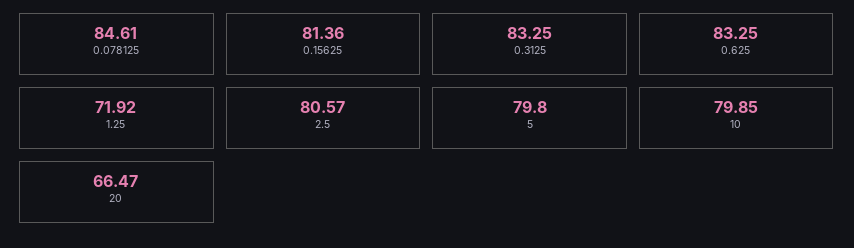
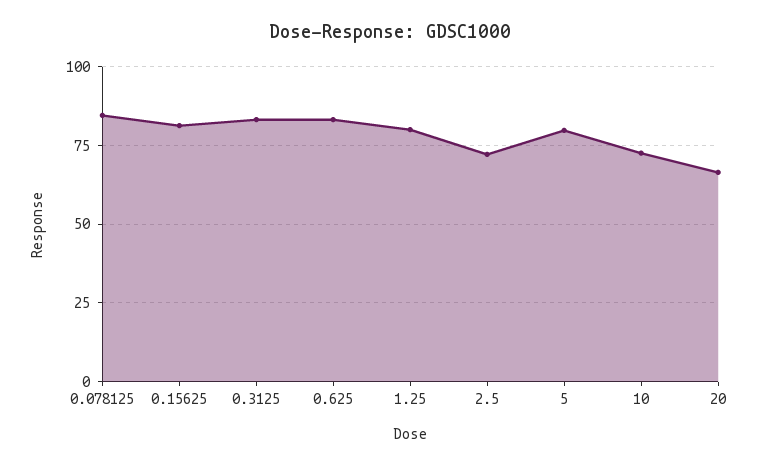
1.25: 71.92 -> 80
2.5: 80.57 -> 72.5
10: 79.85 -> 72.5

